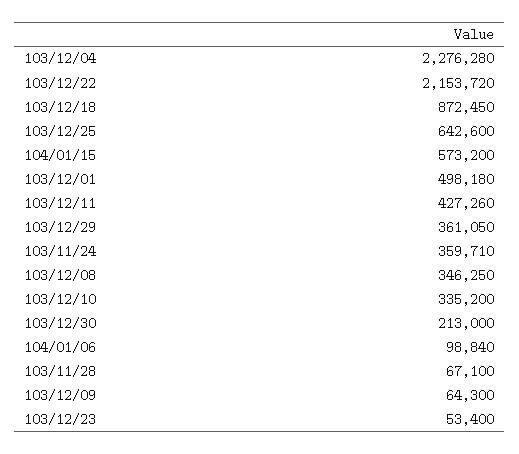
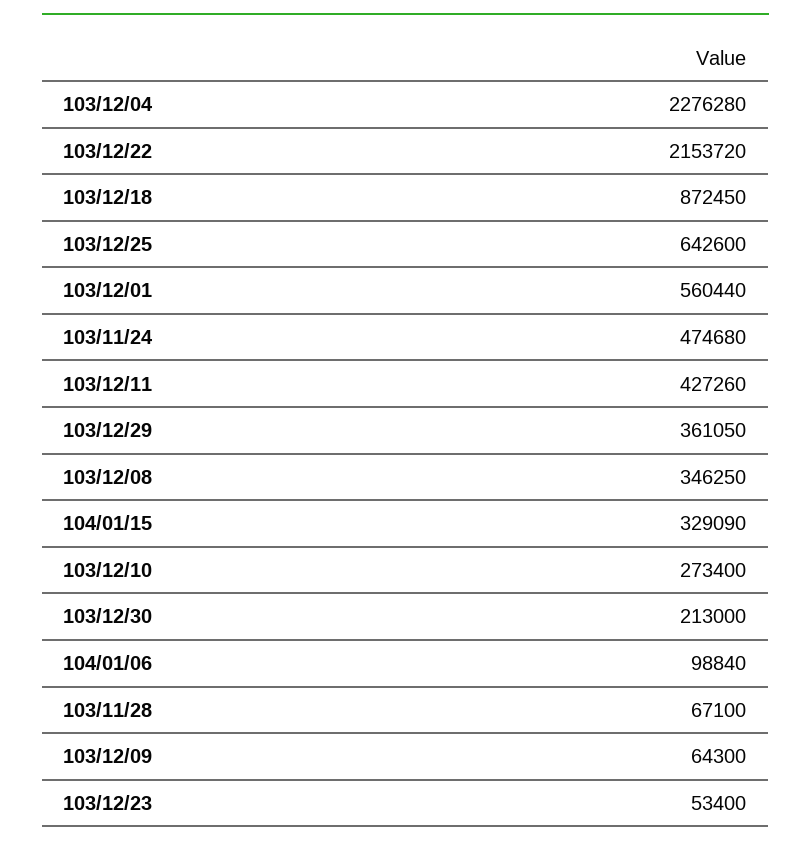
104/01/15: 573200 -> 329090
103/12/01: 498180 -> 560440
103/11/24: 359710 -> 474680
103/12/10: 335200 -> 273400

